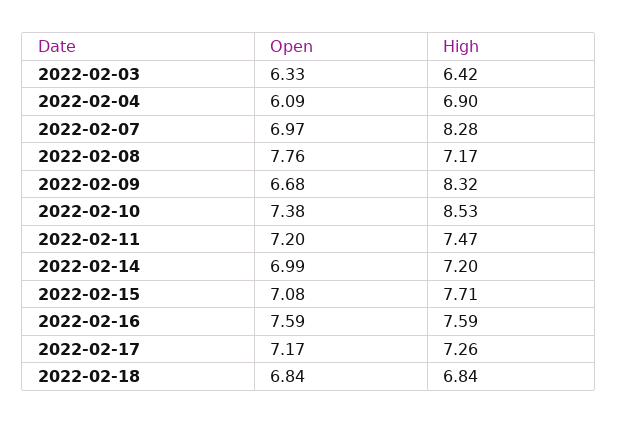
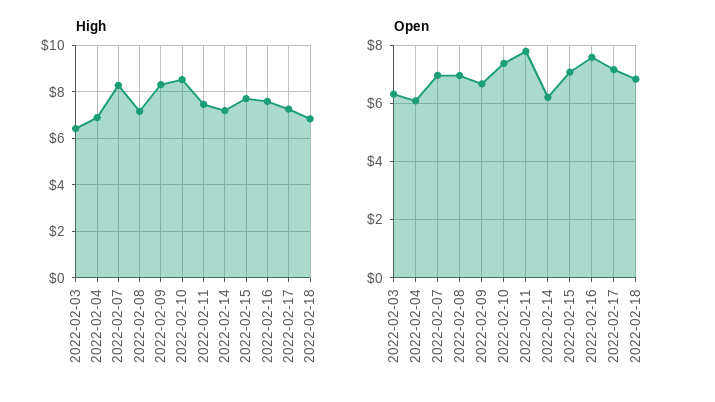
Open, 2022-02-08: 7.76 -> 7
Open, 2022-02-11: 7.2 -> 7.75
Open, 2022-02-14: 6.99 -> 6.25

